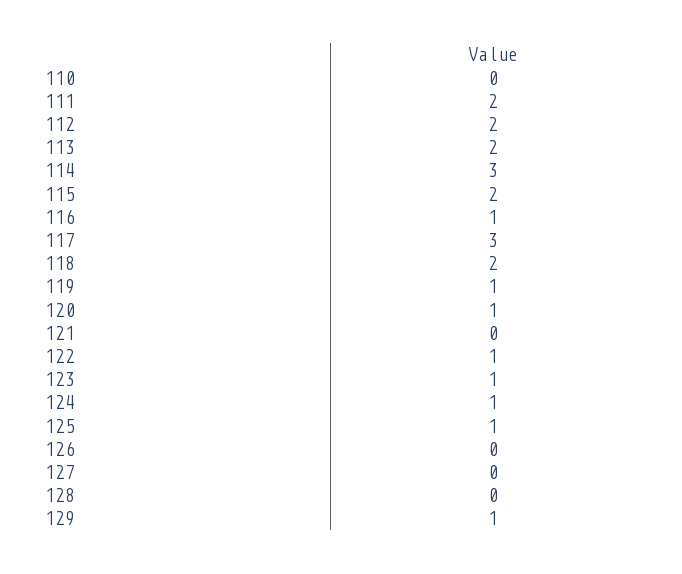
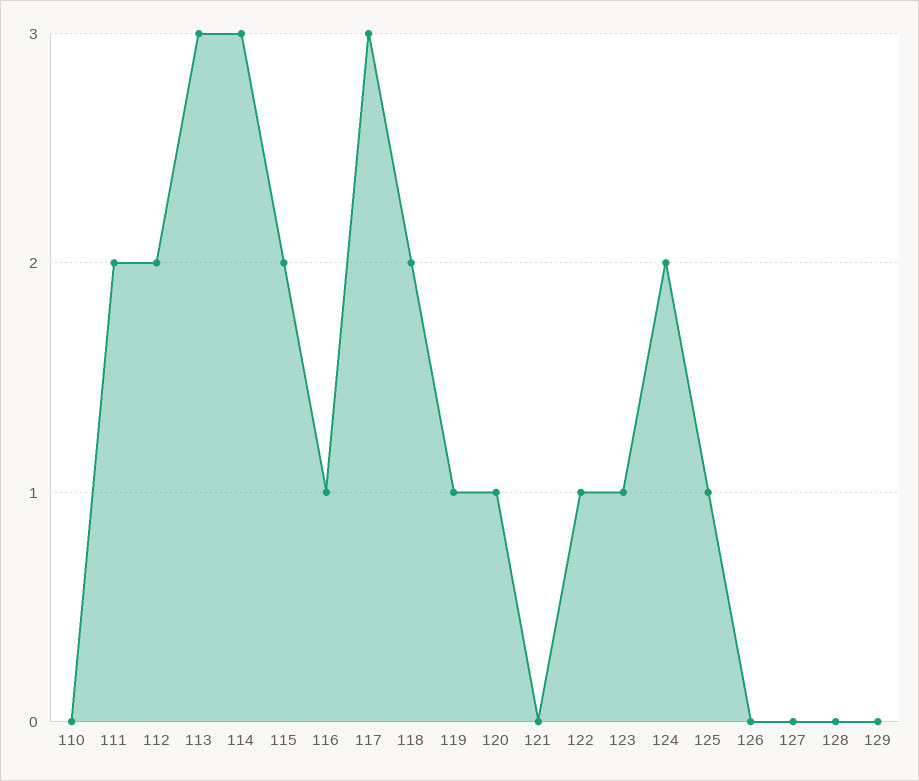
113: 2 -> 3
124: 1 -> 2
129: 1 -> 0

